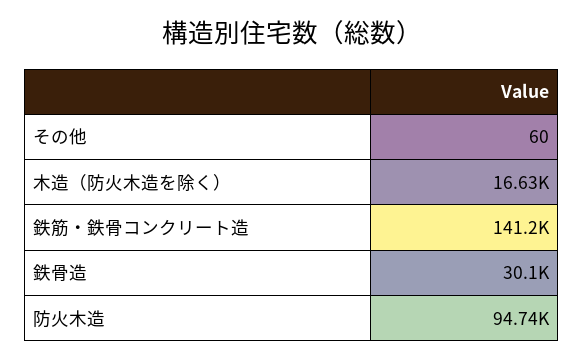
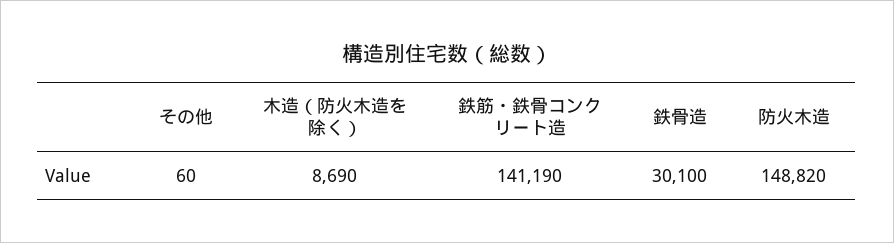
木造（防火木造を除く）: 16630 -> 8690
防火木造: 94740 -> 148820

